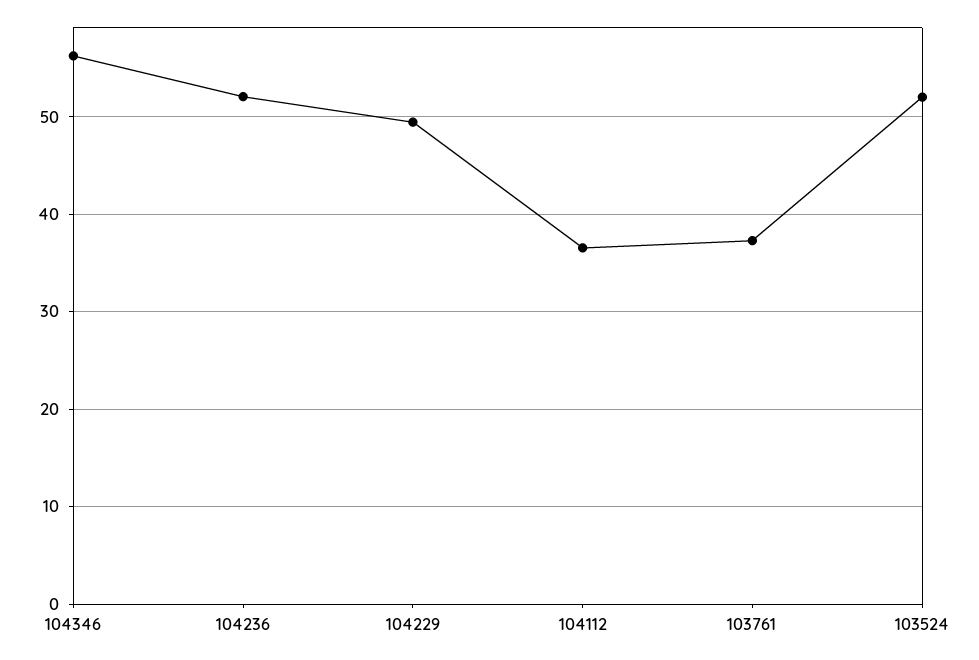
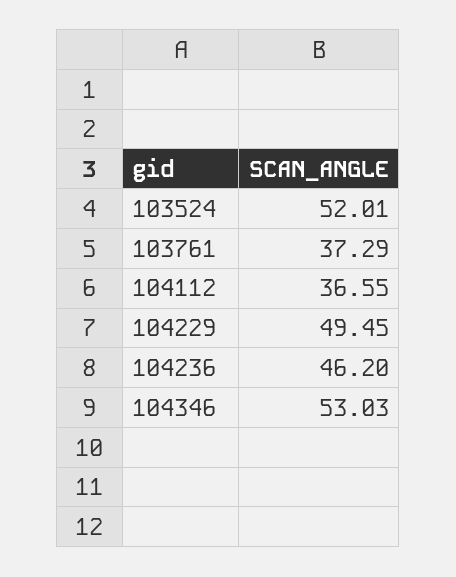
104346: 56 -> 53.03
104236: 52 -> 46.2

